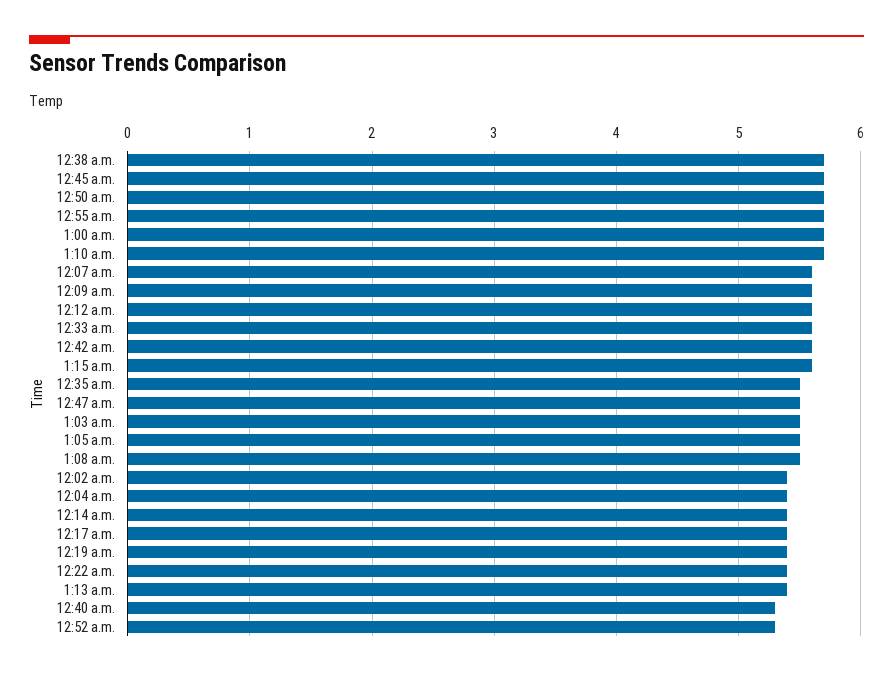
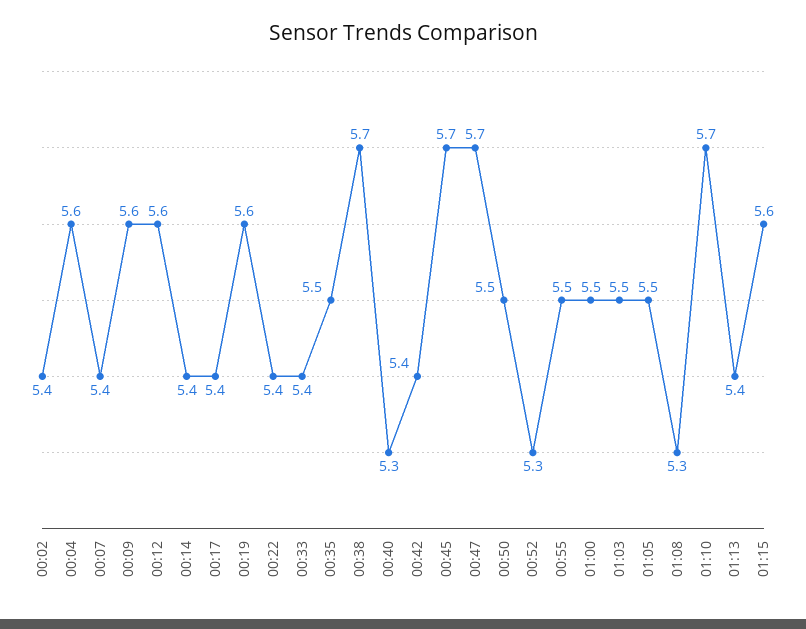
12:50 a.m.: 5.7 -> 5.5
12:55 a.m.: 5.7 -> 5.5
1:00 a.m.: 5.7 -> 5.5
12:07 a.m.: 5.6 -> 5.4
12:33 a.m.: 5.6 -> 5.4
12:42 a.m.: 5.6 -> 5.4
12:47 a.m.: 5.5 -> 5.7
1:08 a.m.: 5.5 -> 5.3
12:04 a.m.: 5.4 -> 5.6
12:19 a.m.: 5.4 -> 5.6

